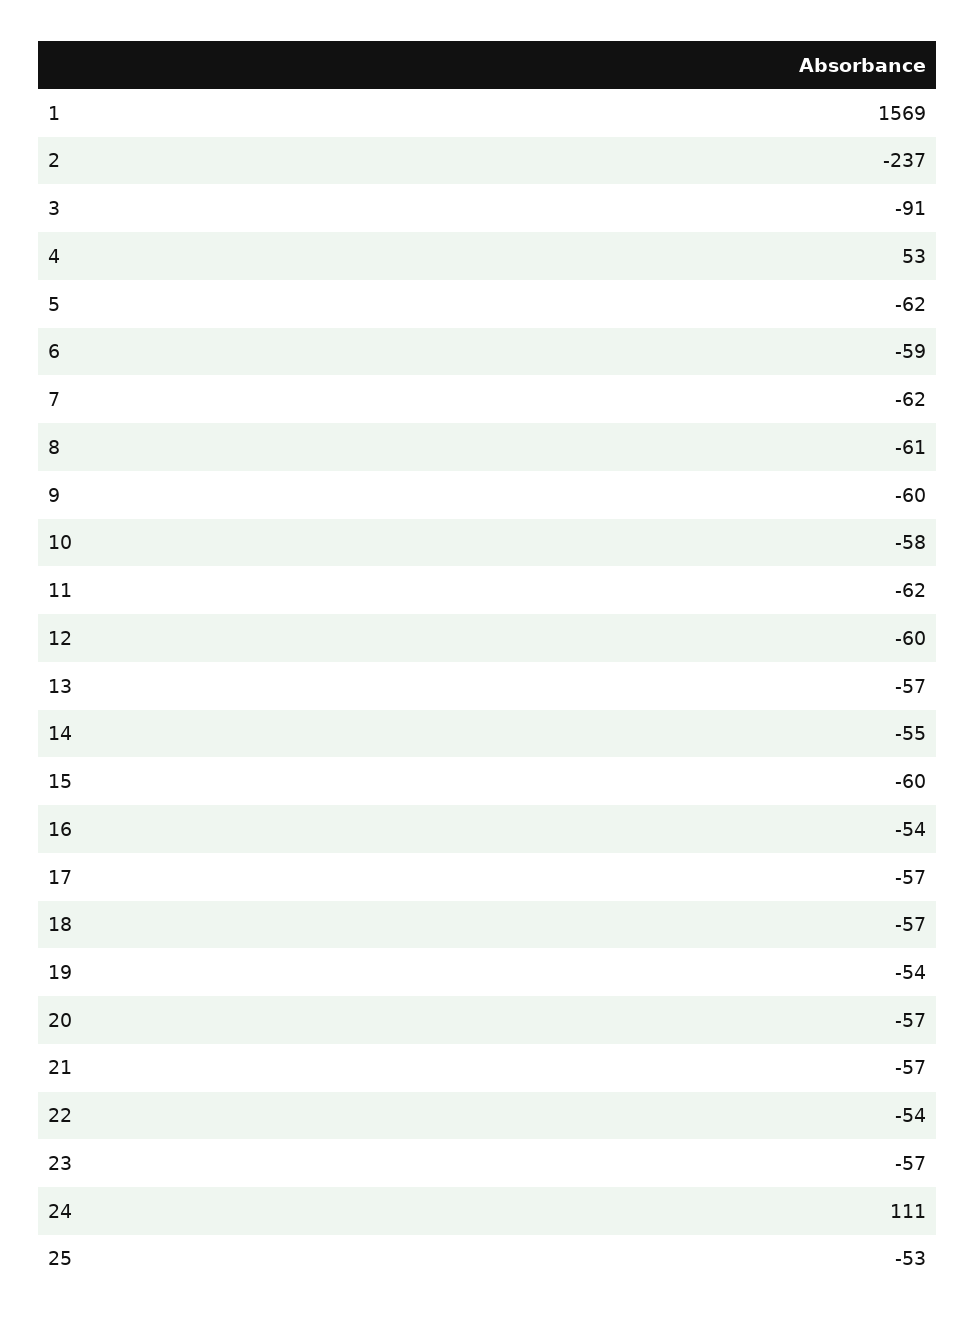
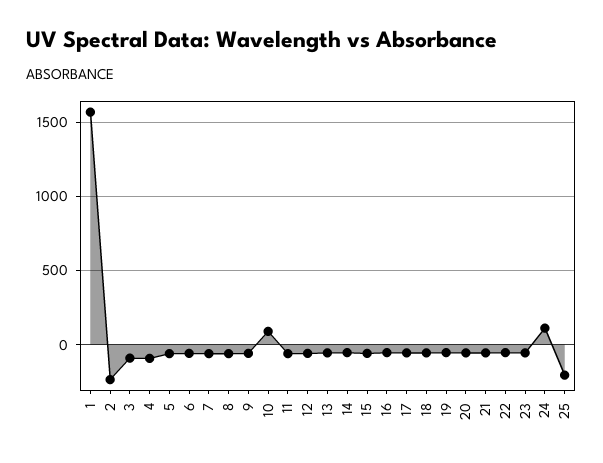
4: 53 -> -100
10: -58 -> 100
25: -53 -> -200

